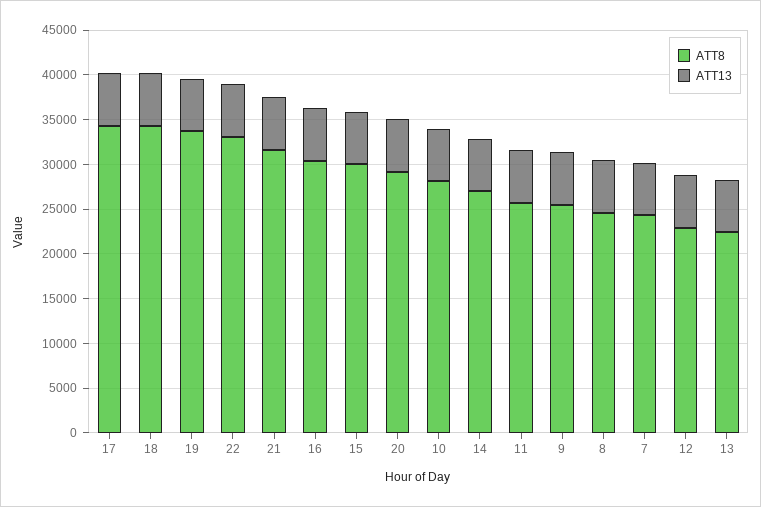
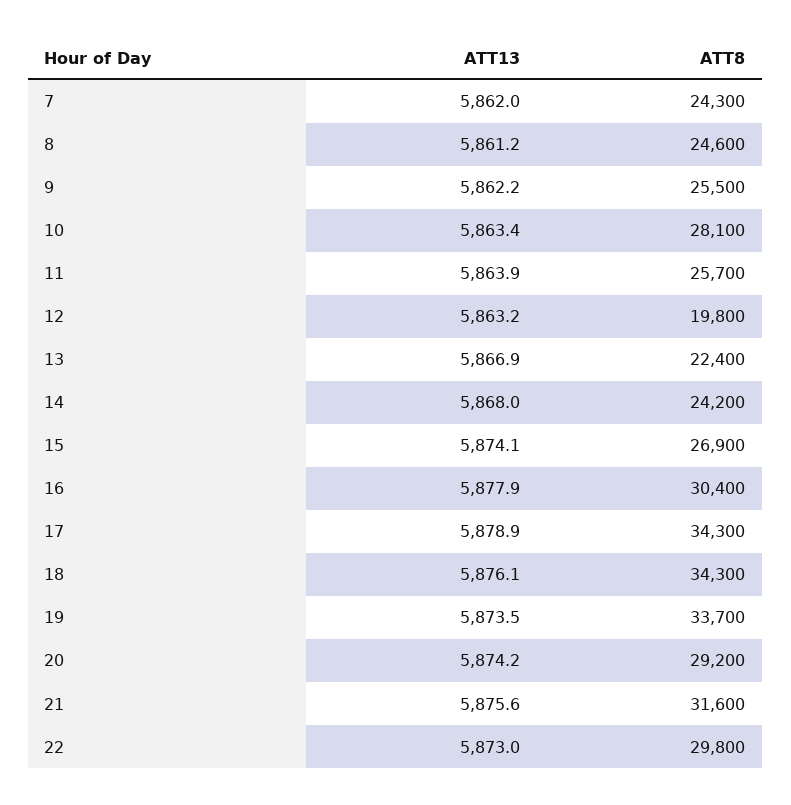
ATT8, 22: 33000 -> 29800
ATT8, 15: 30000 -> 26900
ATT8, 14: 27000 -> 24200
ATT8, 12: 23000 -> 19800

